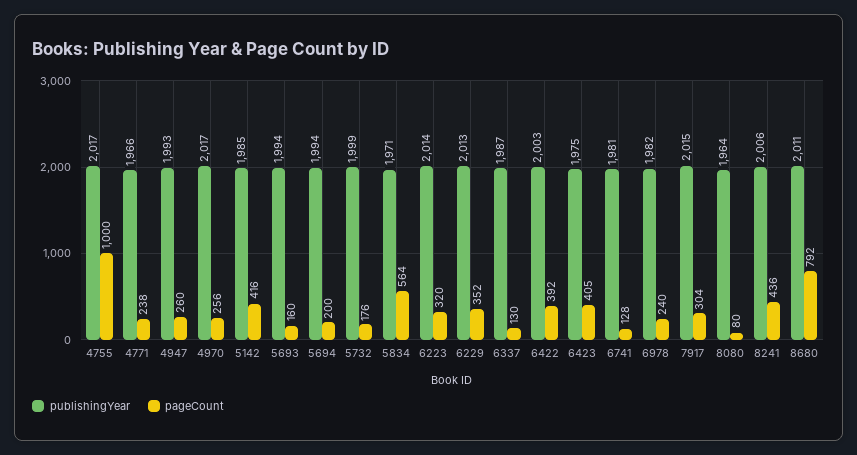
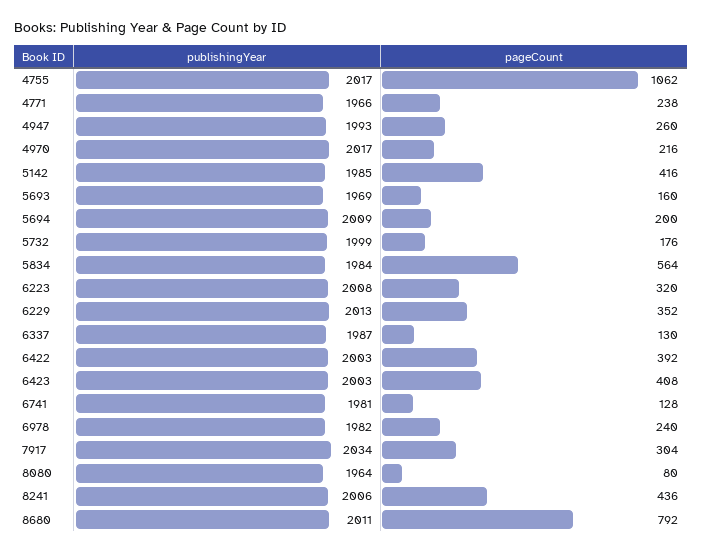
pageCount, 4755: 1000 -> 1062
pageCount, 4970: 256 -> 216
publishingYear, 5693: 1994 -> 1969
publishingYear, 5694: 1994 -> 2009
publishingYear, 5834: 1971 -> 1984
publishingYear, 6223: 2014 -> 2008
publishingYear, 6423: 1975 -> 2003
pageCount, 6423: 405 -> 408
publishingYear, 7917: 2015 -> 2034

